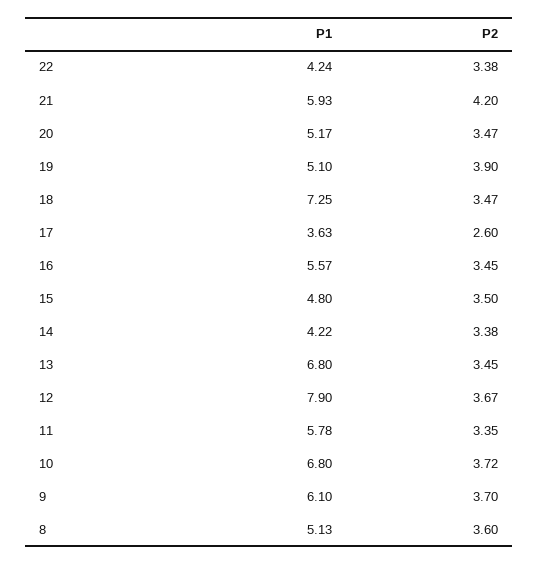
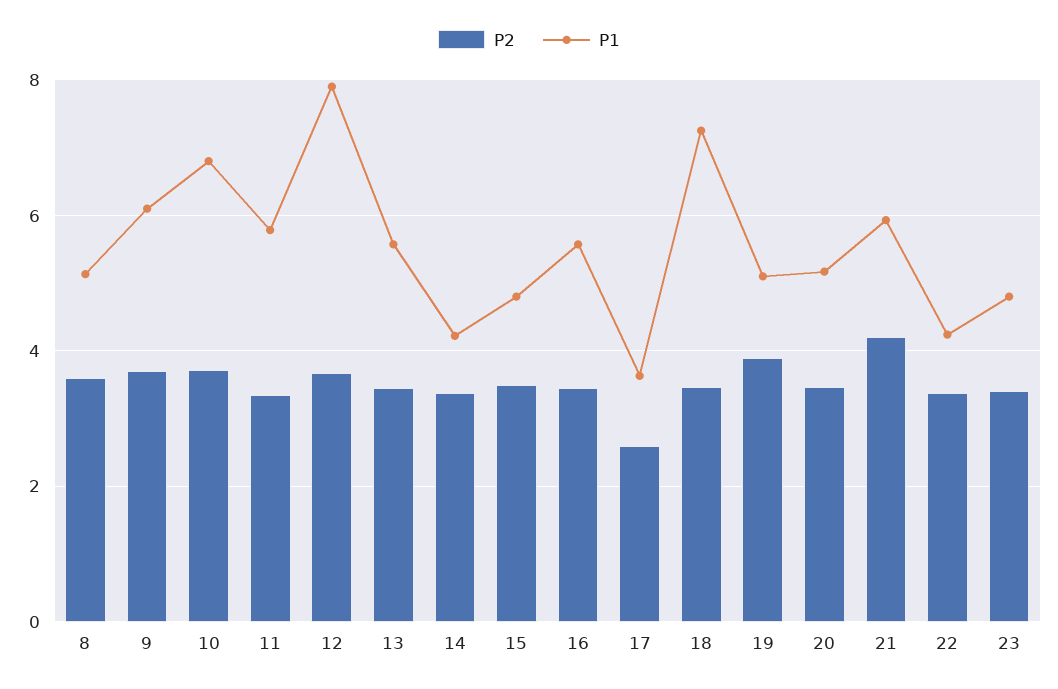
P1, 13: 6.8 -> 5.6
P2, 23: none -> 3.4
P1, 23: none -> 4.8

